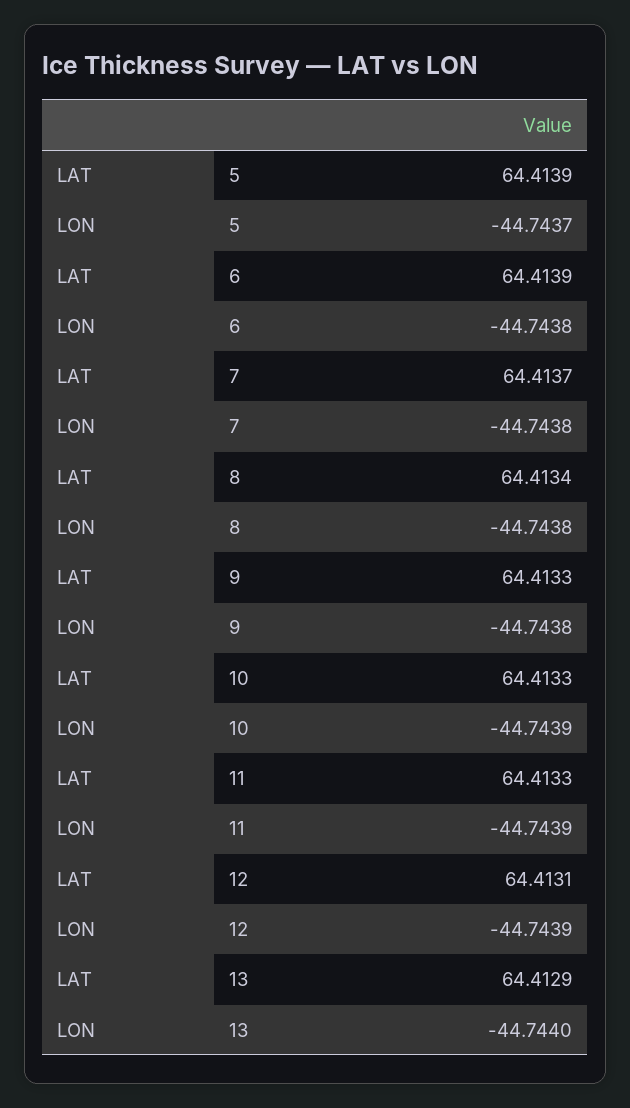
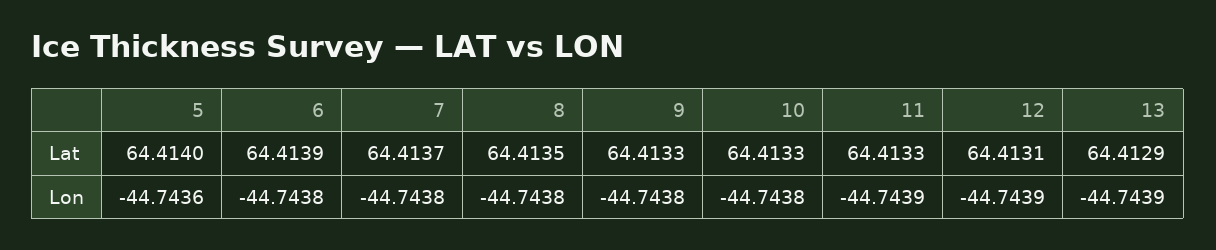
LAT, 5: 64.4139 -> 64.414
LON, 5: -44.7437 -> -44.7436
LAT, 8: 64.4134 -> 64.4135
LON, 10: -44.7439 -> -44.7438
LON, 13: -44.744 -> -44.7439

